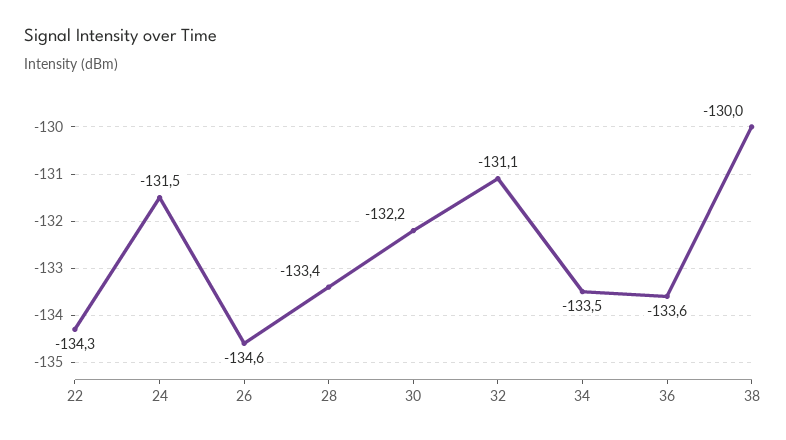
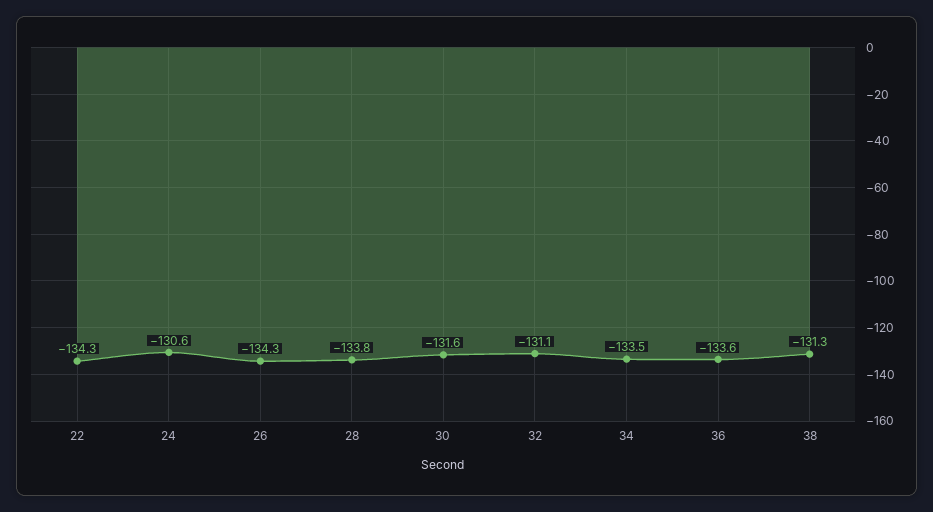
24: -131.5 -> -130.6
26: -134.6 -> -134.3
28: -133.4 -> -133.8
30: -132.2 -> -131.6
38: -130 -> -131.3

